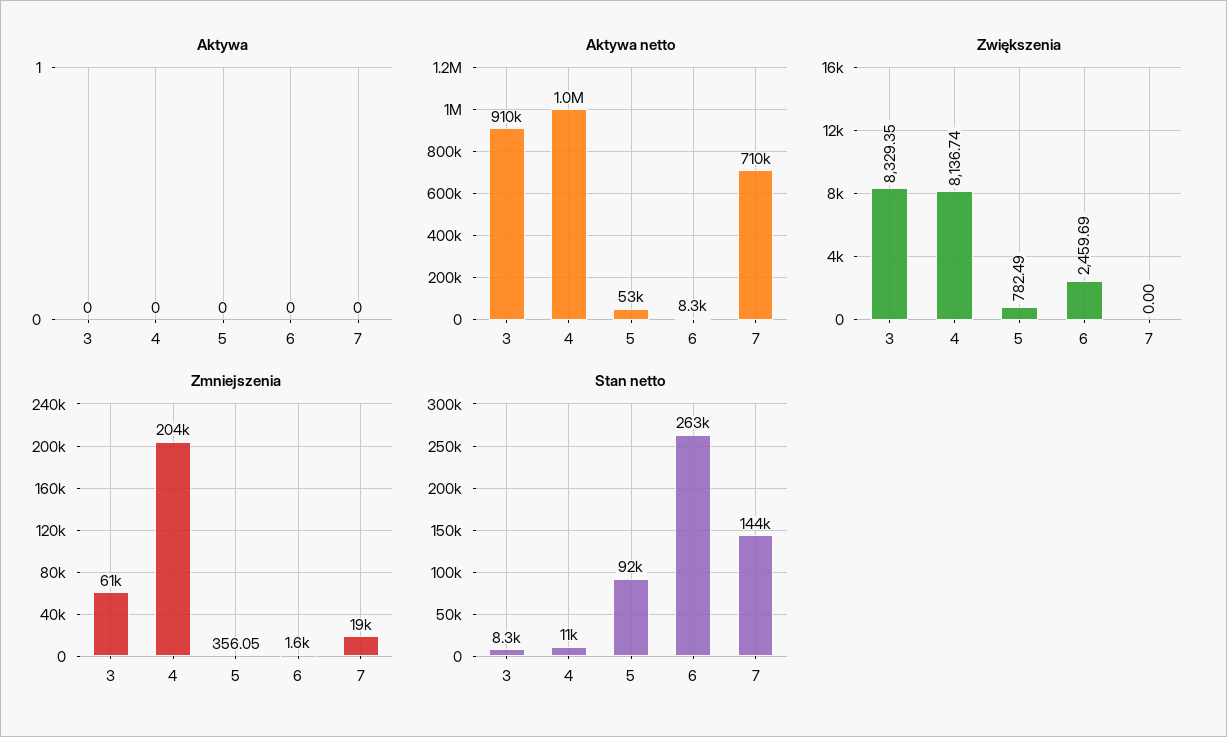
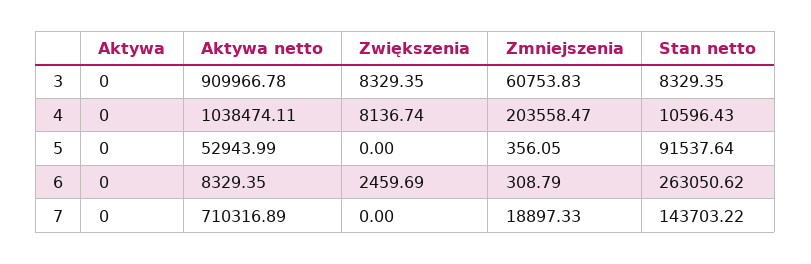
Zwiększenia, 5: 782.49 -> 0
Zmniejszenia, 6: 1600 -> 308.79

